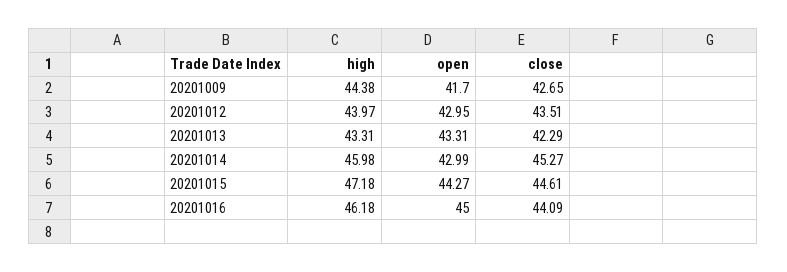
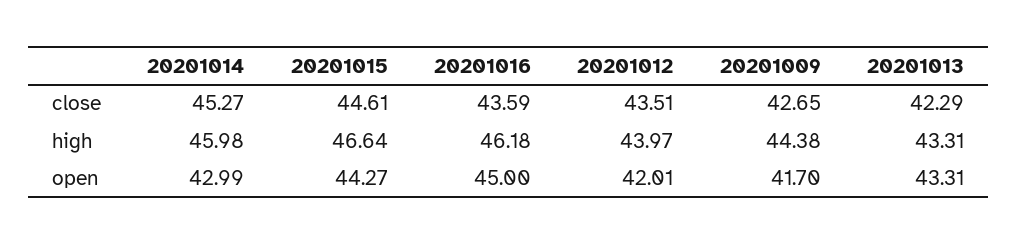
open, 20201012: 42.95 -> 42.01
high, 20201015: 47.18 -> 46.64
close, 20201016: 44.09 -> 43.59

